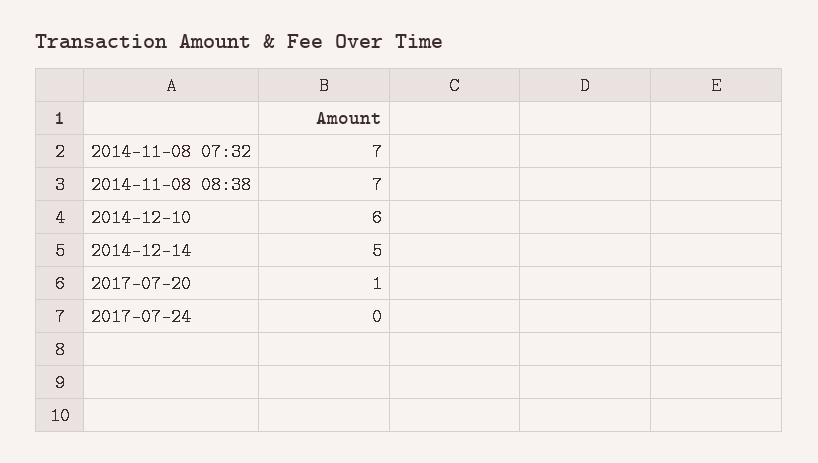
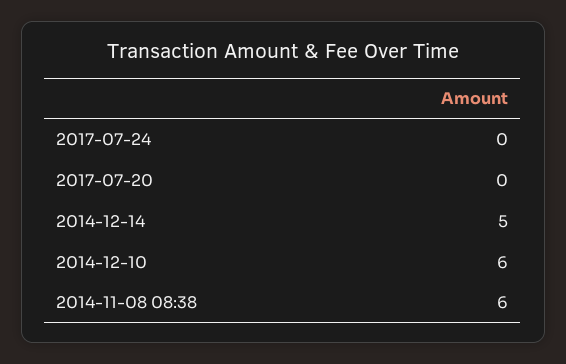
2014-11-08 07:32: 7 -> none
2014-11-08 08:38: 7 -> 6
2017-07-20: 1 -> 0

